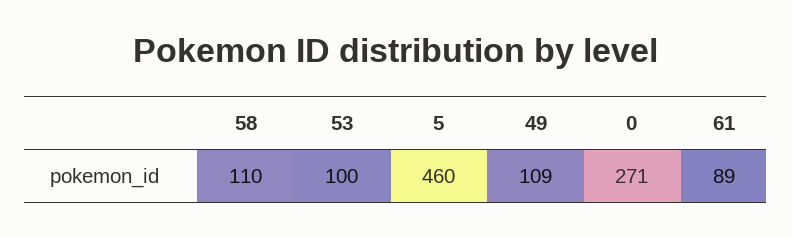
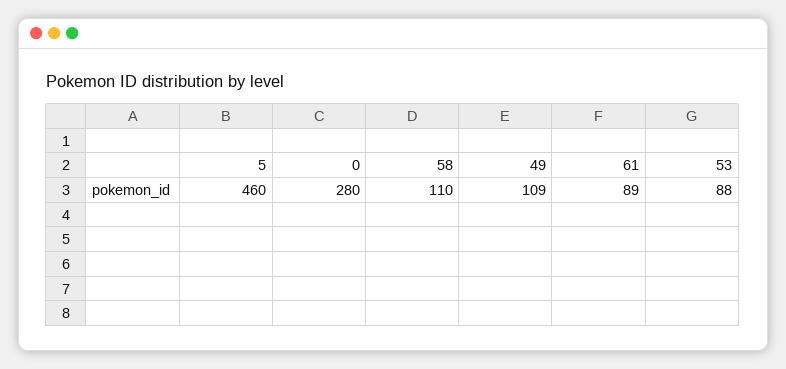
53: 100 -> 88
0: 271 -> 280

